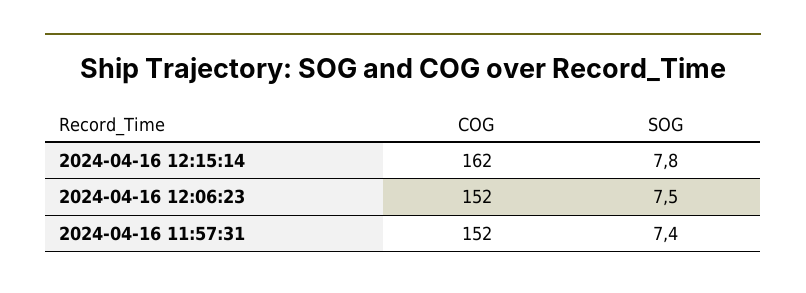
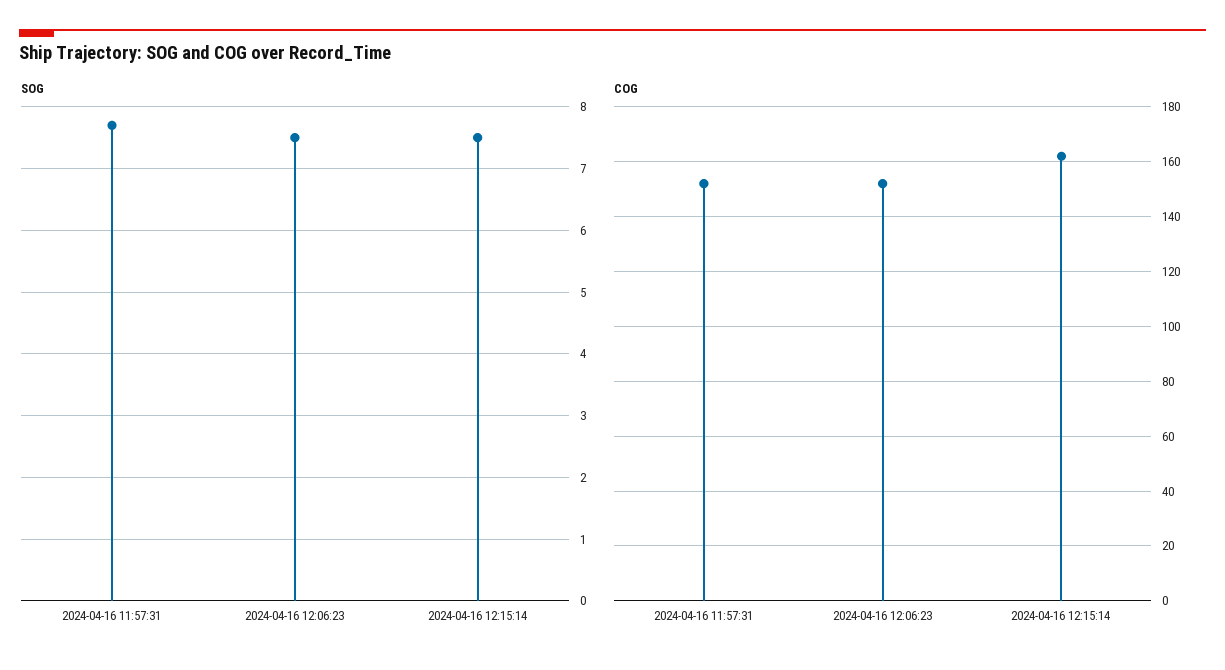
SOG, 2024-04-16 12:15:14: 7.8 -> 7.5
SOG, 2024-04-16 11:57:31: 7.4 -> 7.7

